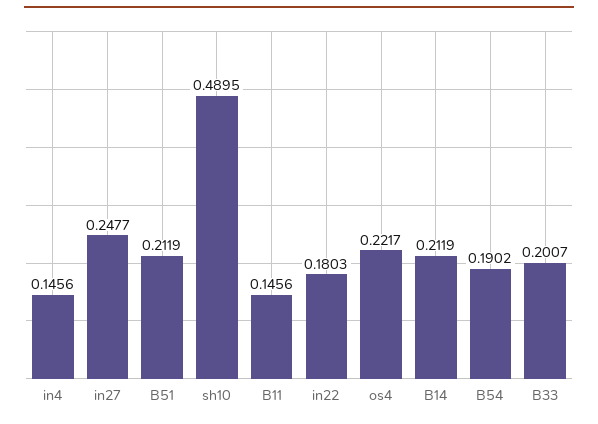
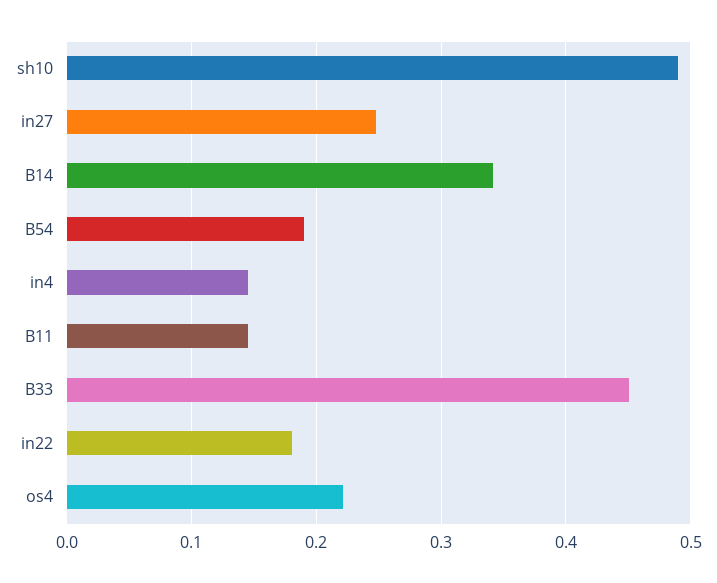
B51: 0.2119 -> none
B14: 0.2119 -> 0.34
B33: 0.2007 -> 0.45

